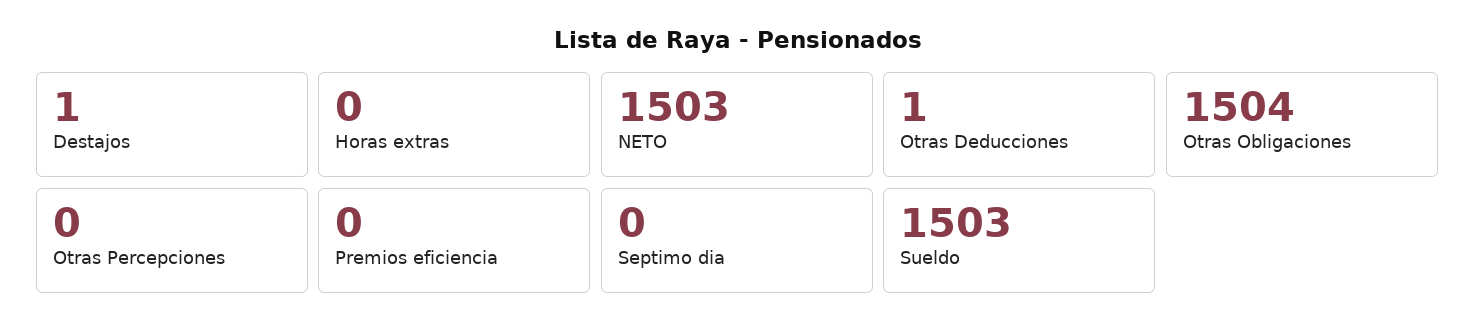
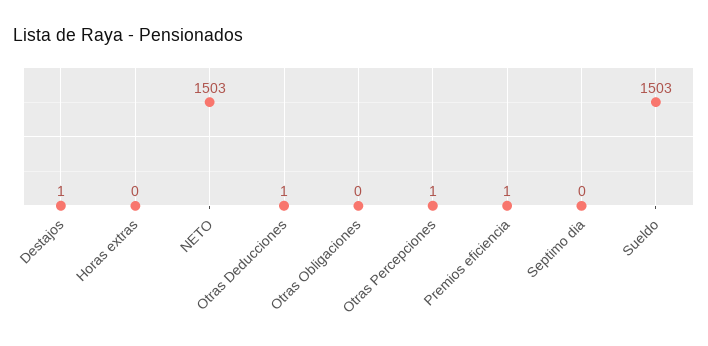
Otras Obligaciones: 1504 -> 0
Otras Percepciones: 0 -> 1
Premios eficiencia: 0 -> 1

